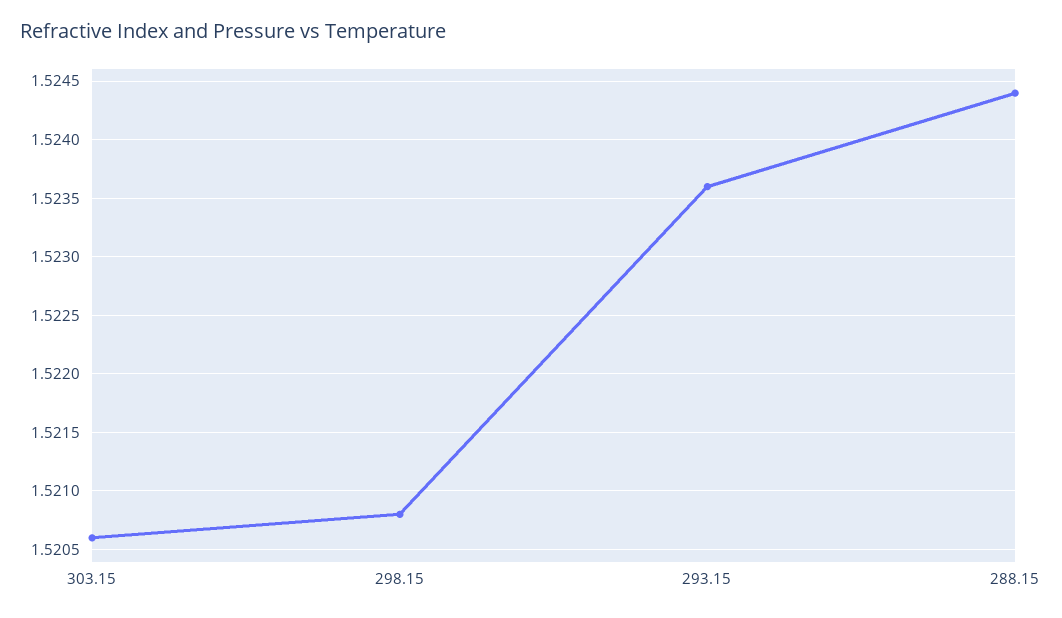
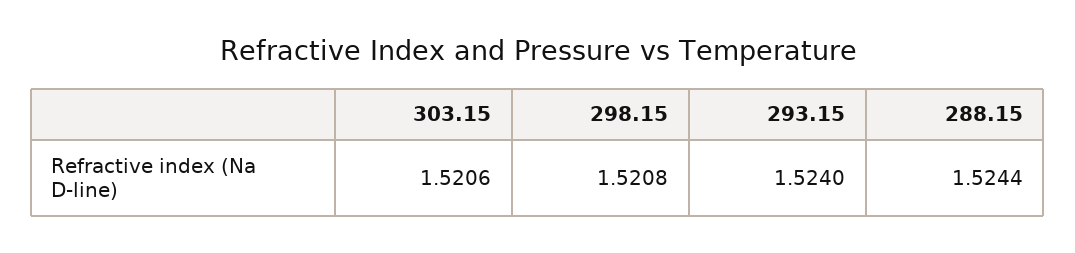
293.15: 1.5236 -> 1.524

